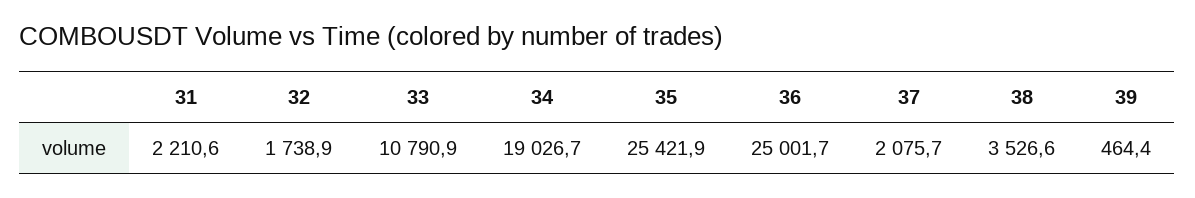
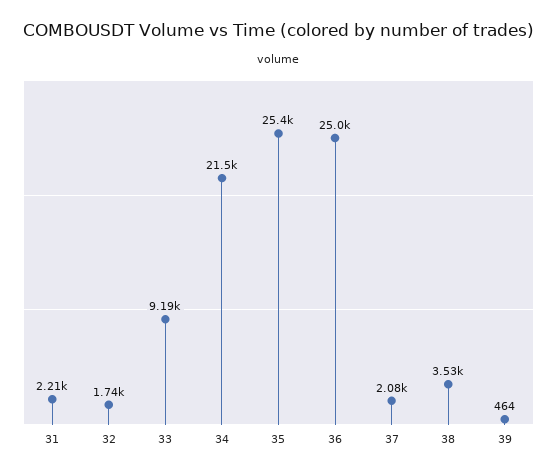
33: 10790.9 -> 9190
34: 19026.7 -> 21500

